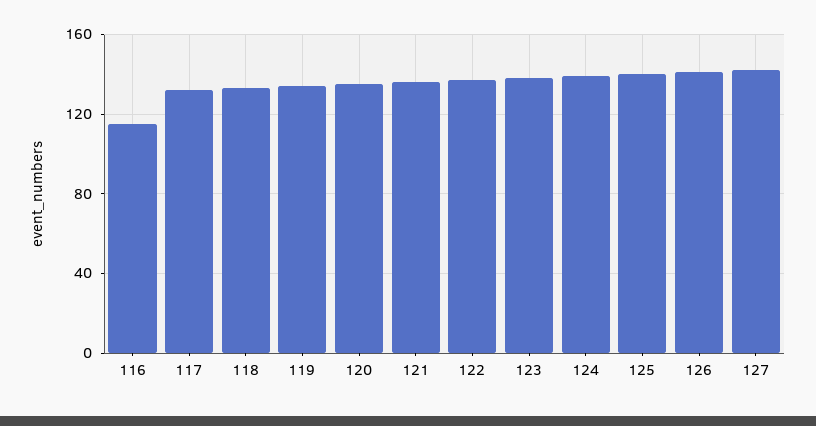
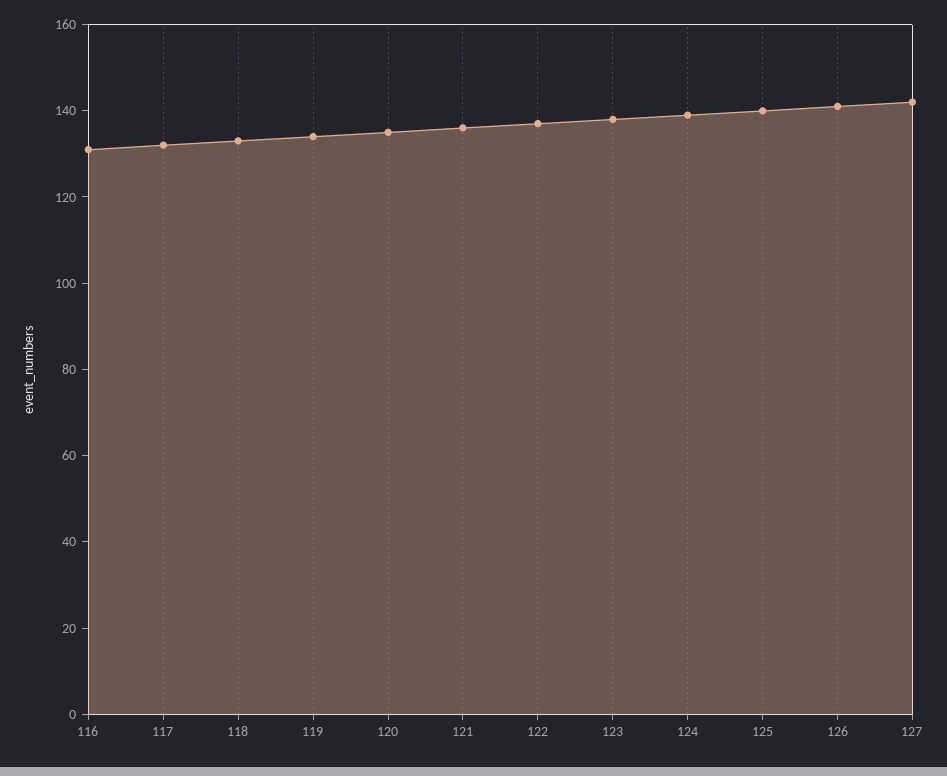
116: 115 -> 130

